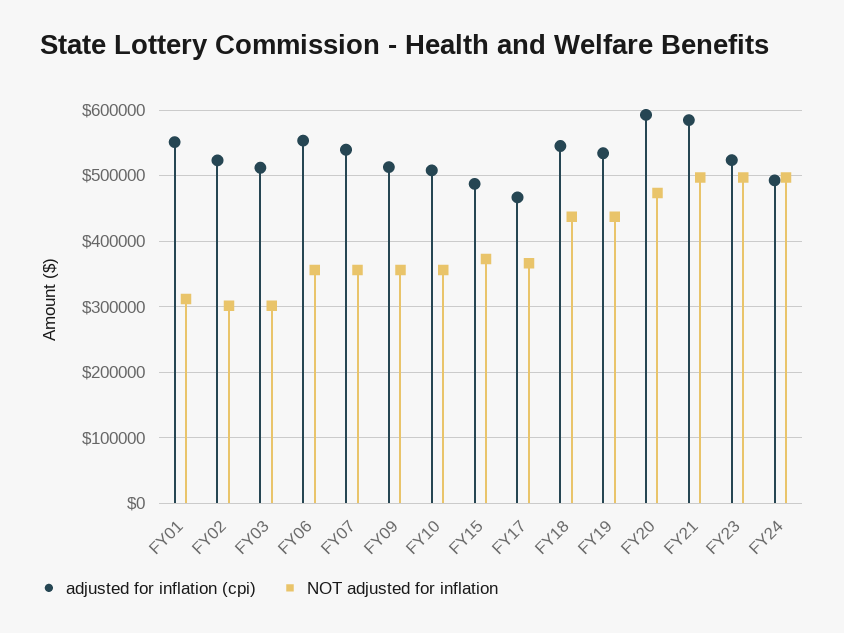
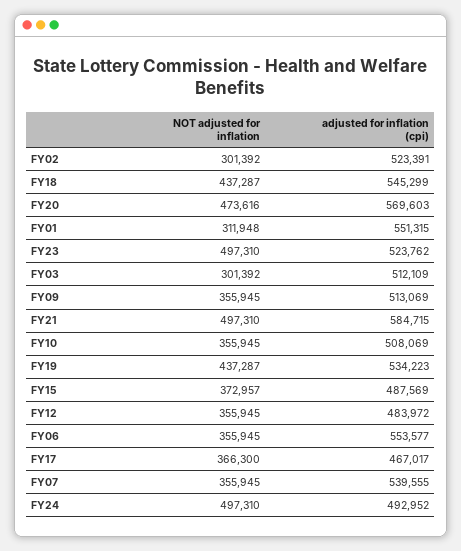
adjusted for inflation (cpi), FY20: 590000 -> 569603
NOT adjusted for inflation, FY12: none -> 355945
adjusted for inflation (cpi), FY12: none -> 483972

